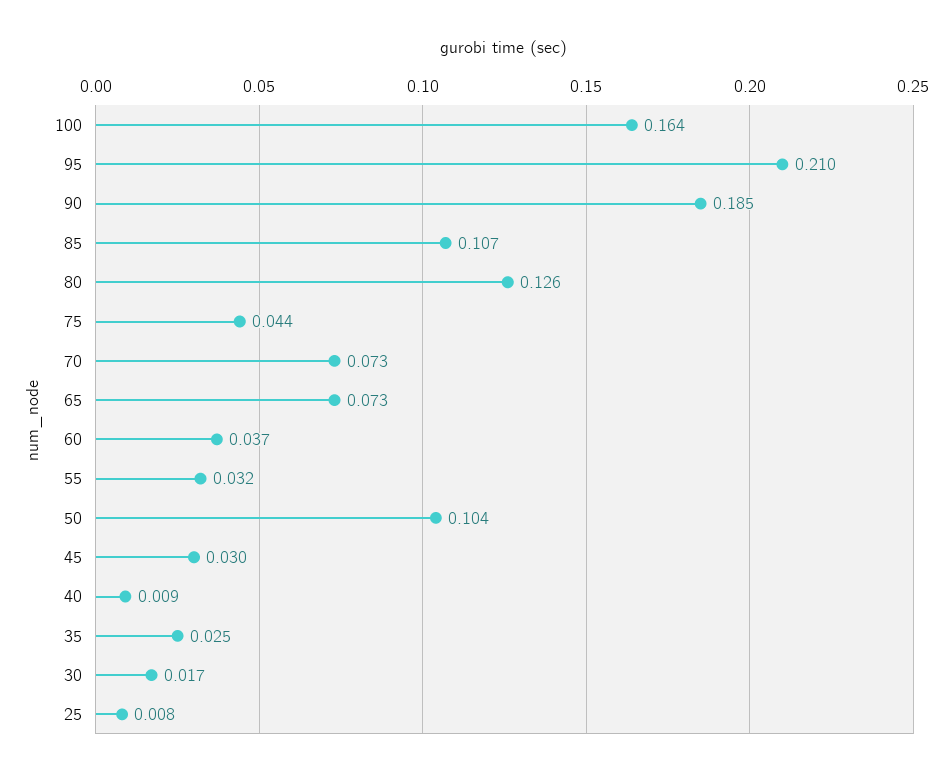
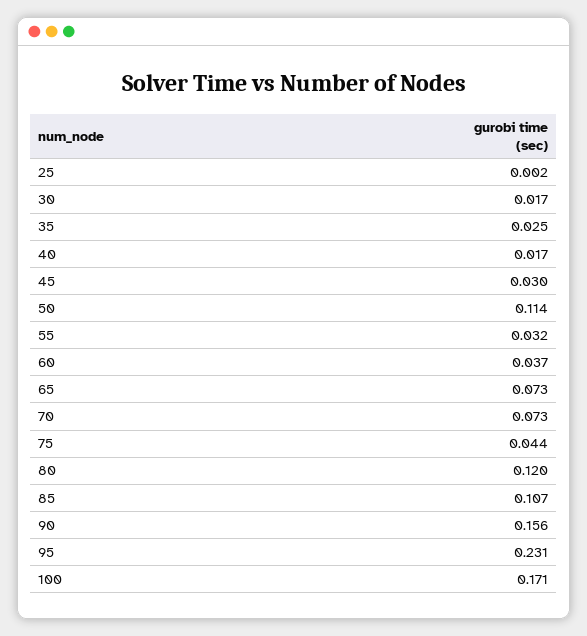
100: 0.164 -> 0.171
95: 0.21 -> 0.231
90: 0.185 -> 0.156
80: 0.126 -> 0.12
50: 0.104 -> 0.114
40: 0.009 -> 0.017
25: 0.008 -> 0.002

